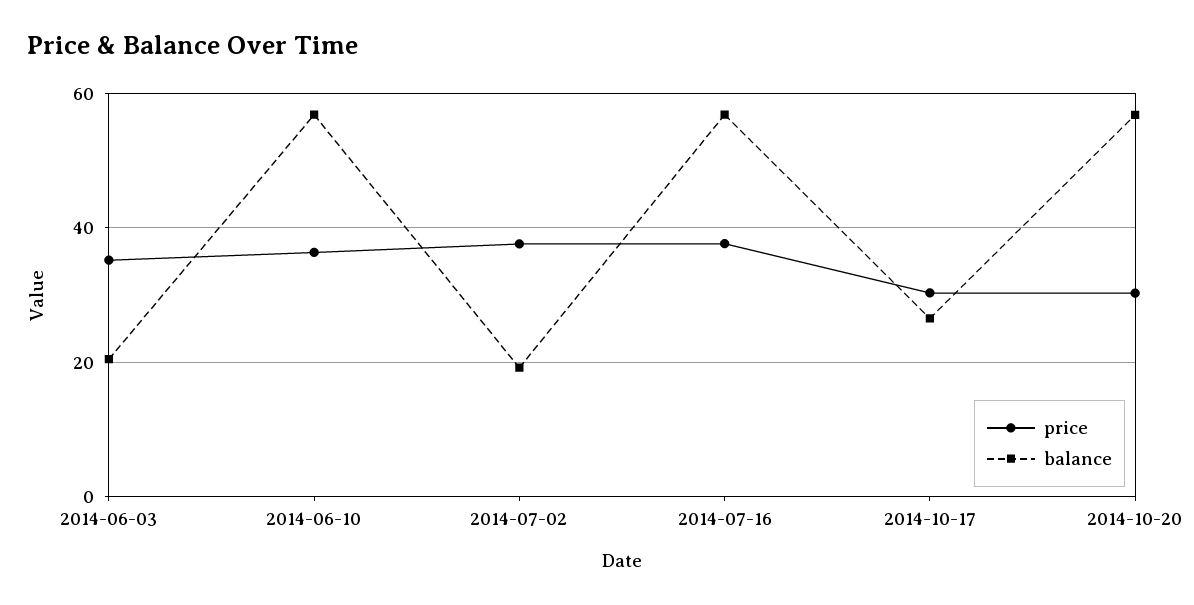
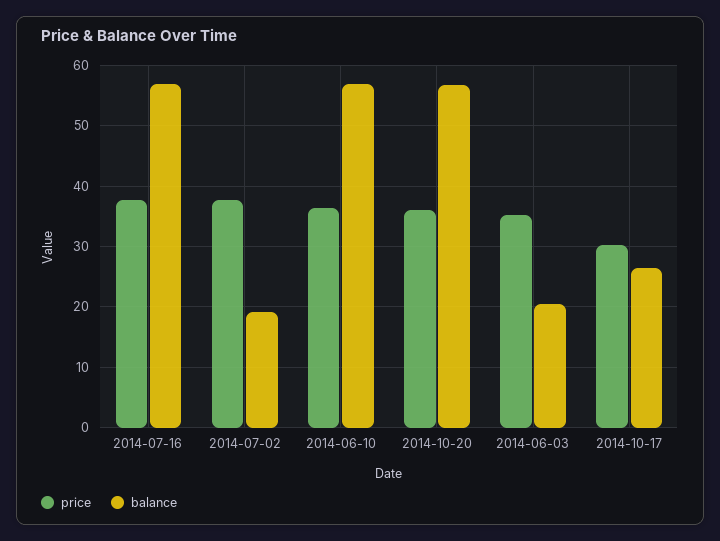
price, 2014-10-20: 30 -> 36

